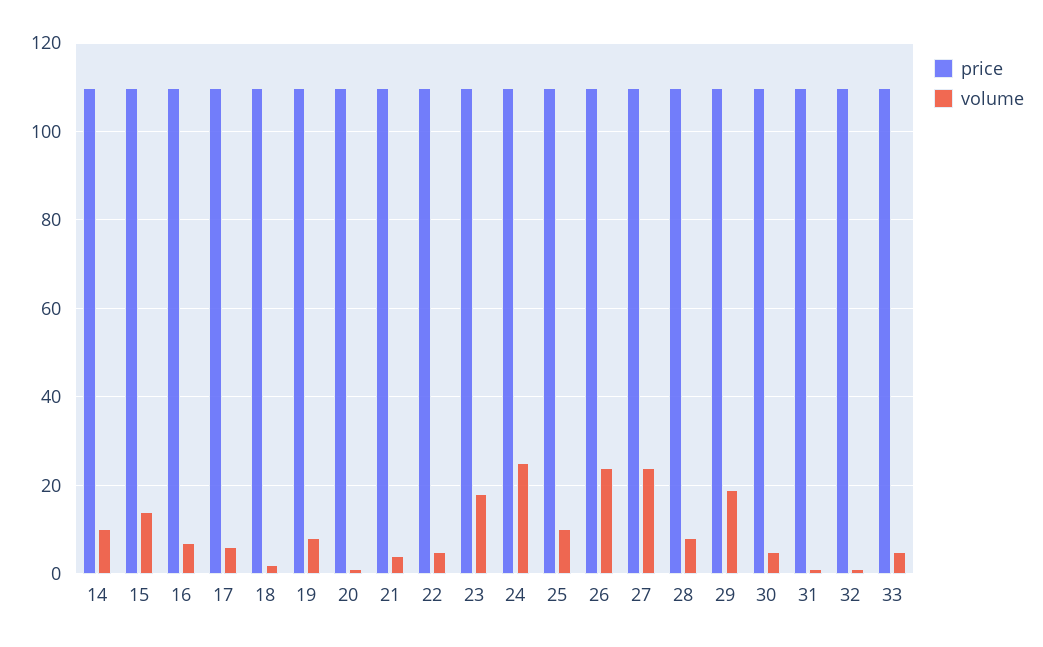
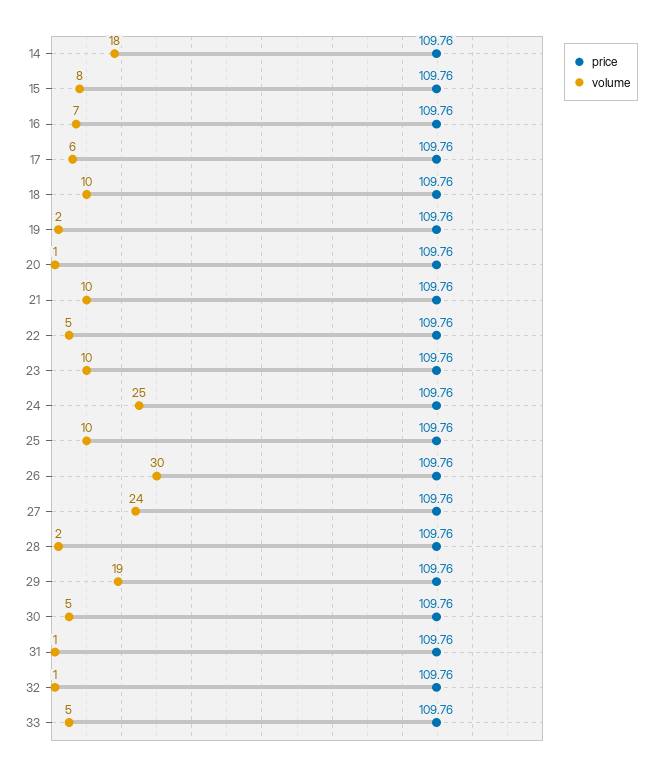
volume, 14: 10 -> 18
volume, 15: 14 -> 8
volume, 18: 2 -> 10
volume, 19: 8 -> 2
volume, 21: 4 -> 10
volume, 23: 18 -> 10
volume, 26: 24 -> 30
volume, 28: 8 -> 2

